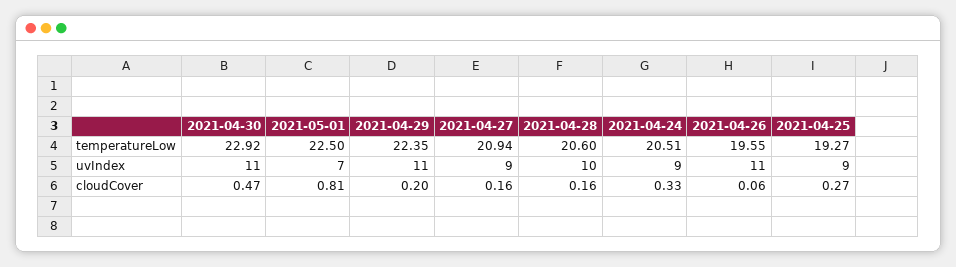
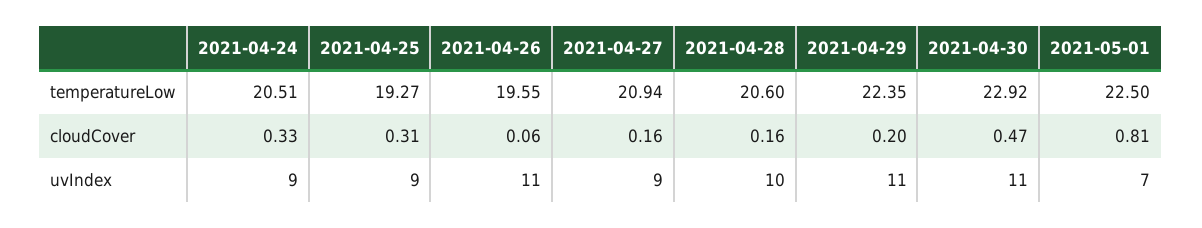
2021-04-25, cloudCover: 0.27 -> 0.31

